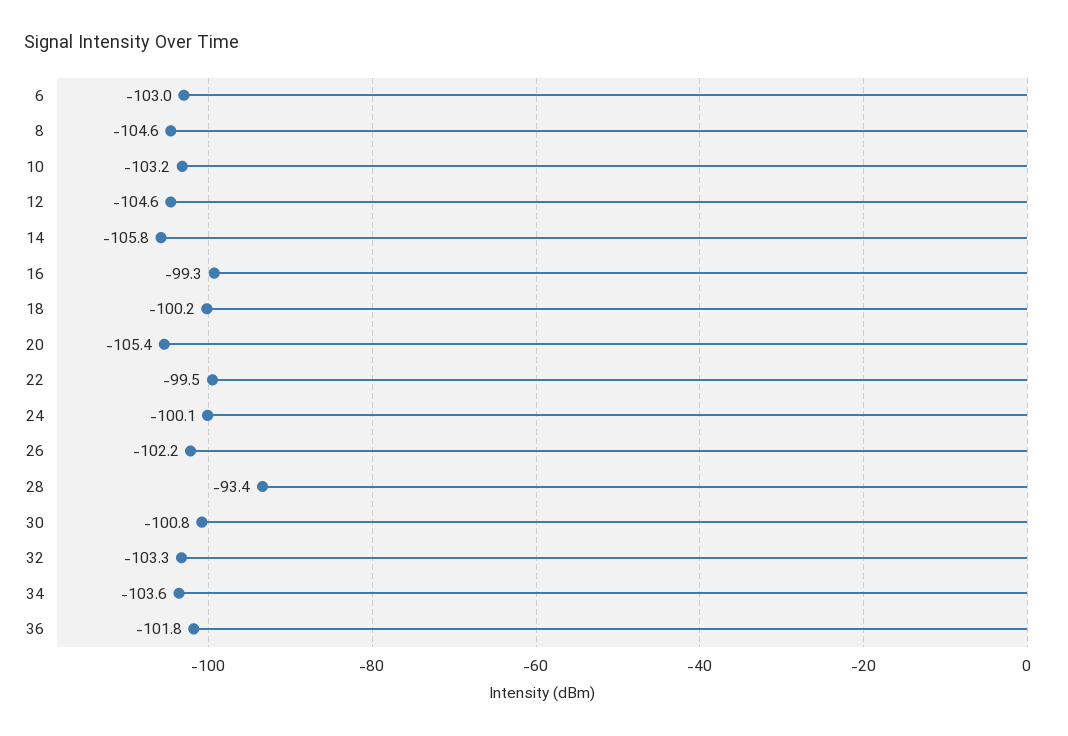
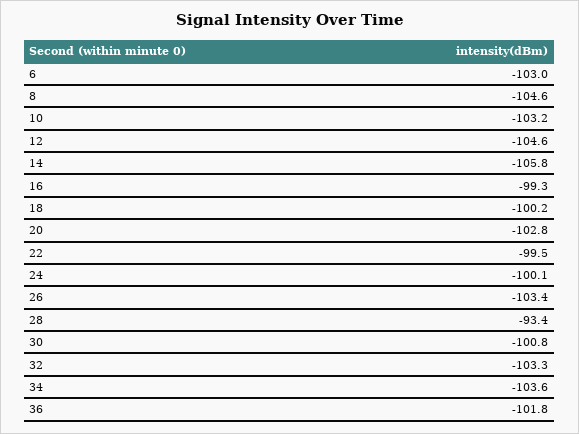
20: -105.4 -> -102.8
26: -102.2 -> -103.4

